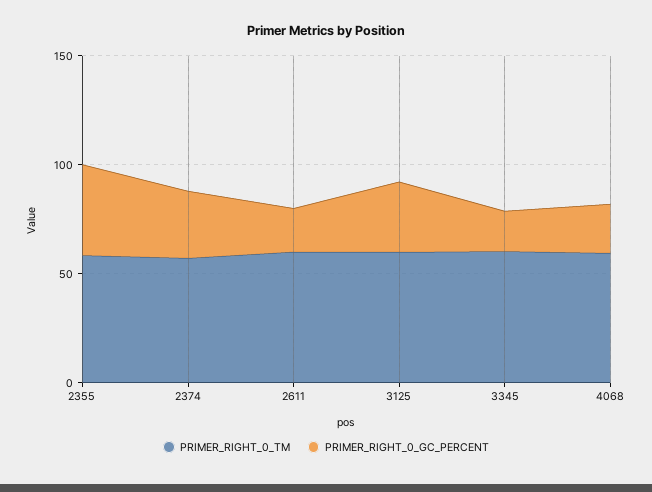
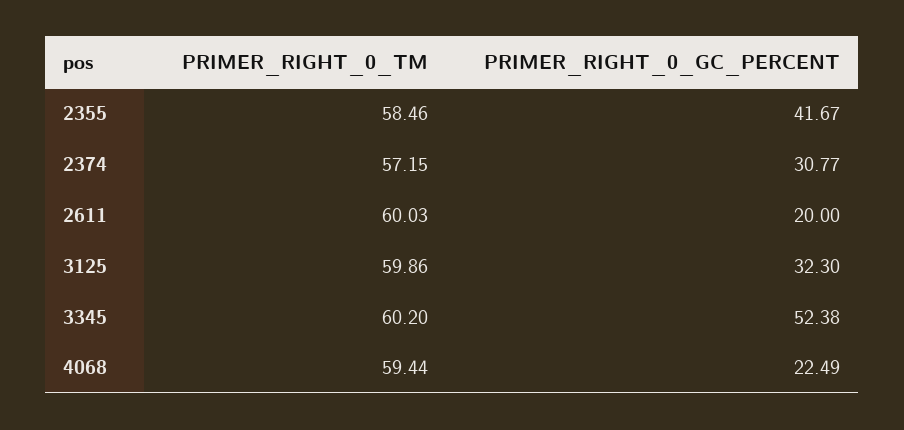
PRIMER_RIGHT_0_GC_PERCENT, 3345: 20 -> 52.38

